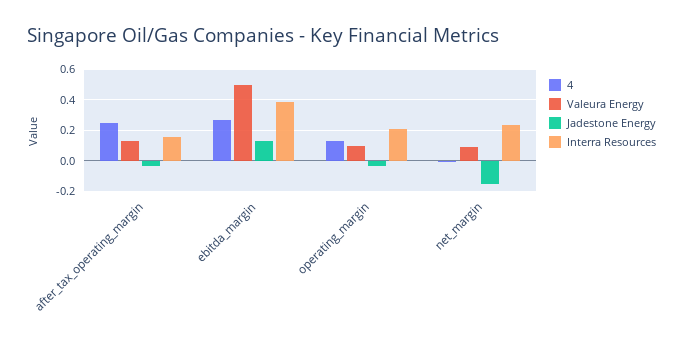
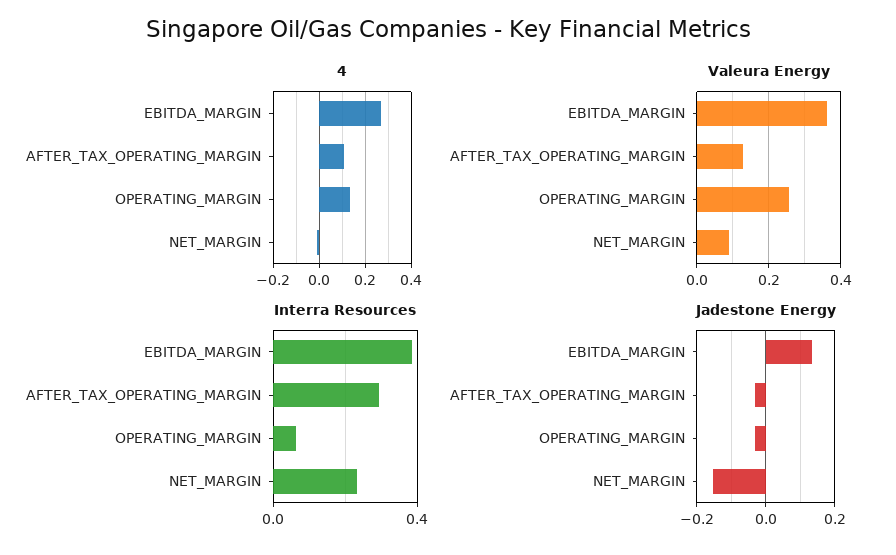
4, after_tax_operating_margin: 0.25 -> 0.1
Interra Resources, after_tax_operating_margin: 0.15 -> 0.3
Valeura Energy, ebitda_margin: 0.5 -> 0.36
Valeura Energy, operating_margin: 0.1 -> 0.26
Interra Resources, operating_margin: 0.2 -> 0.05

